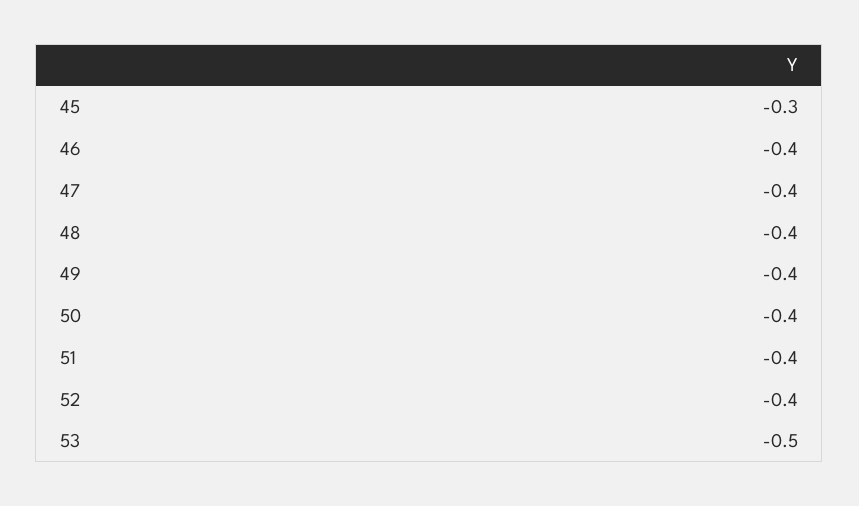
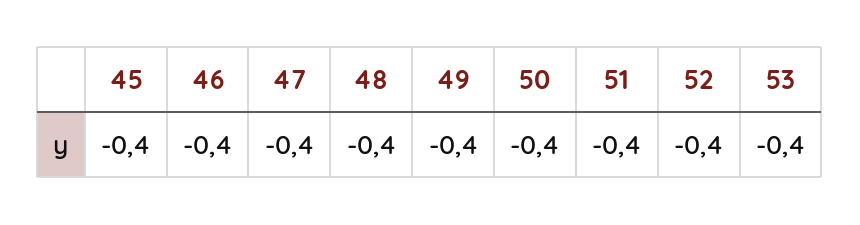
45: -0.3 -> -0.4
53: -0.5 -> -0.4

